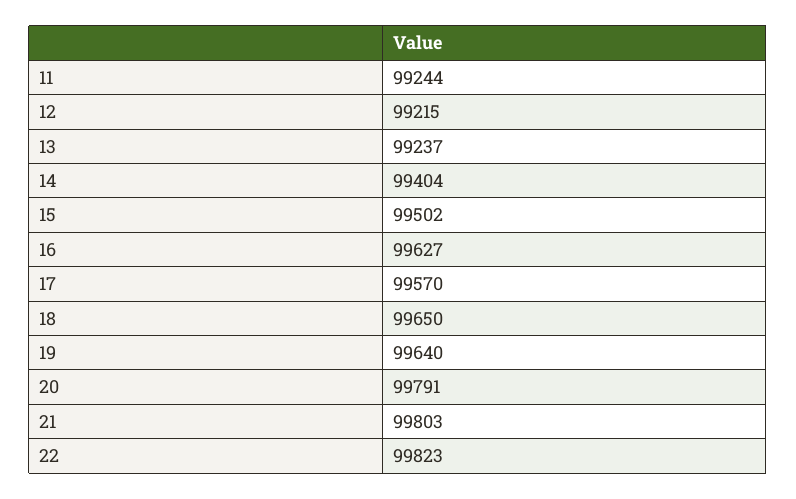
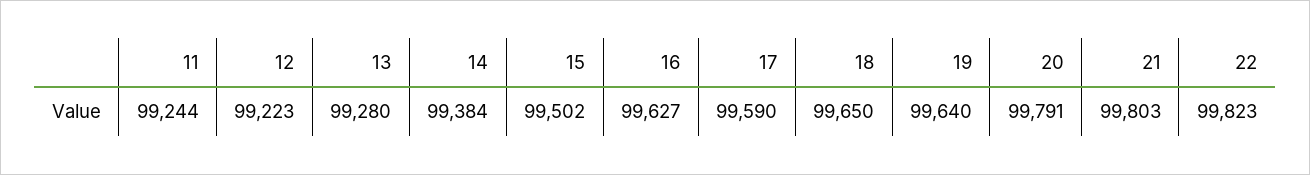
12: 99215 -> 99223
13: 99237 -> 99280
14: 99404 -> 99384
17: 99570 -> 99590

